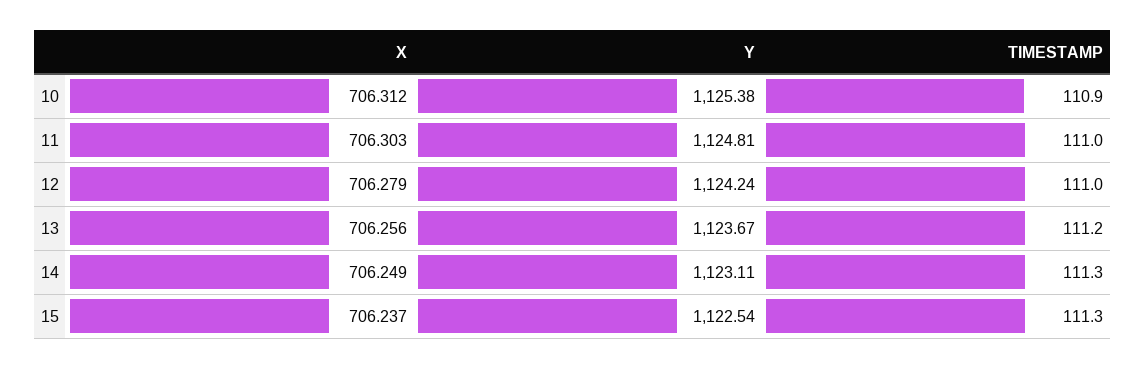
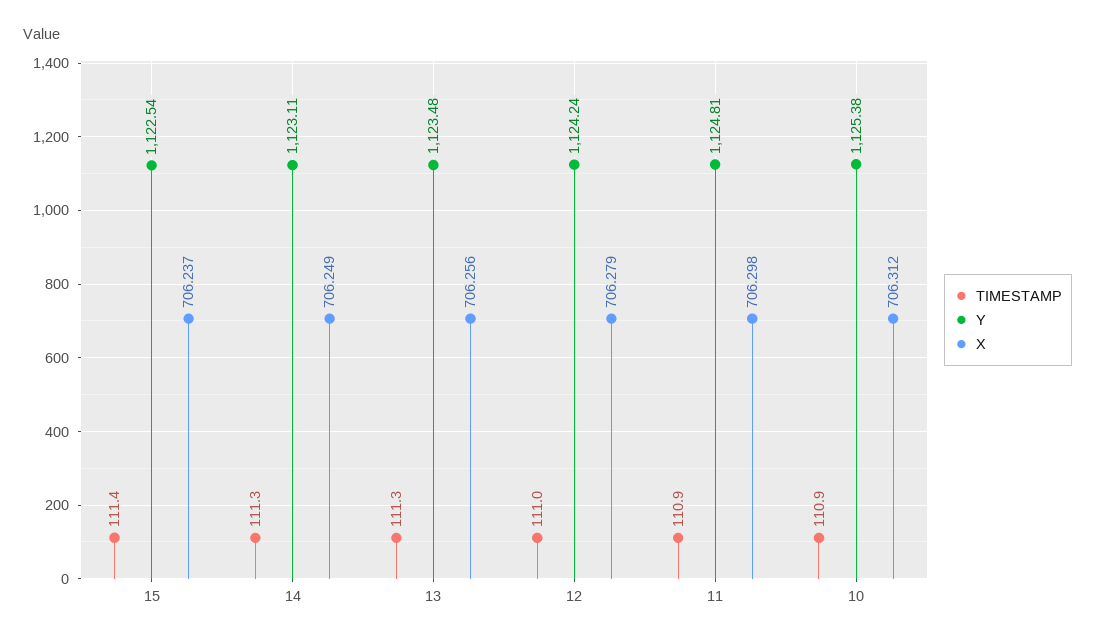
X, 11: 706.303 -> 706.298
TIMESTAMP, 11: 111 -> 110.9
Y, 13: 1123.67 -> 1123.48
TIMESTAMP, 13: 111.2 -> 111.3
TIMESTAMP, 15: 111.3 -> 111.4

